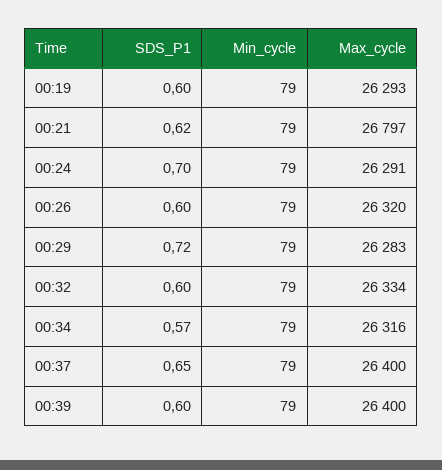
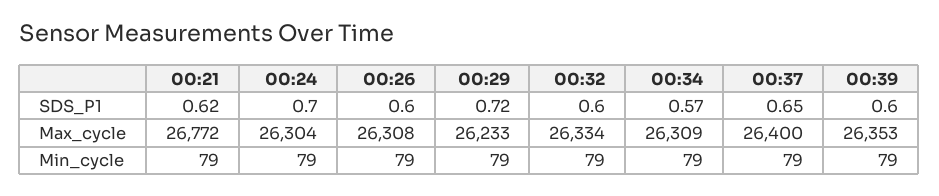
SDS_P1, 00:19: 0.6 -> none
Min_cycle, 00:19: 79 -> none
Max_cycle, 00:19: 26293 -> none
Max_cycle, 00:21: 26797 -> 26772
Max_cycle, 00:24: 26291 -> 26304
Max_cycle, 00:26: 26320 -> 26308
Max_cycle, 00:29: 26283 -> 26233
Max_cycle, 00:34: 26316 -> 26309
Max_cycle, 00:39: 26400 -> 26353

